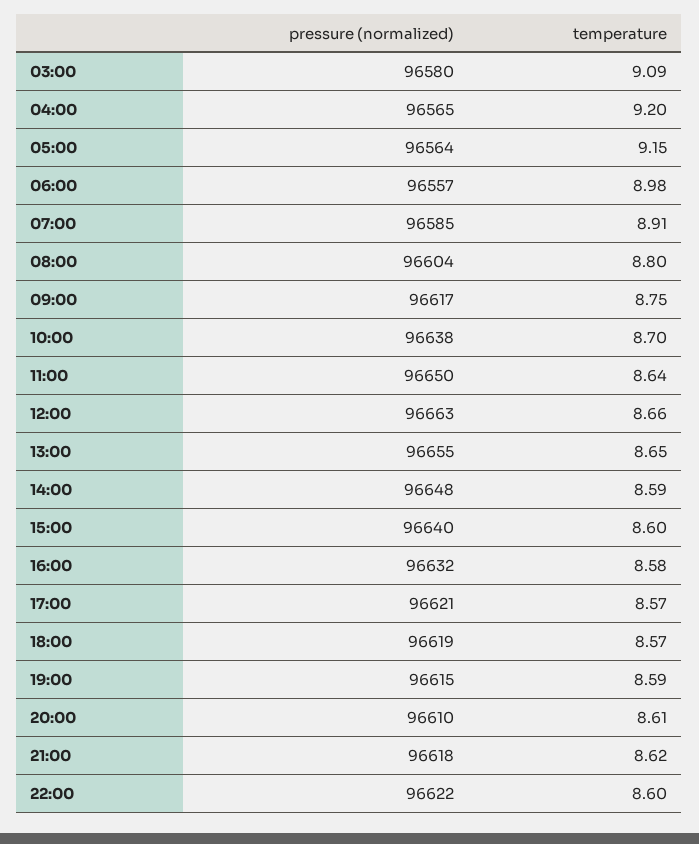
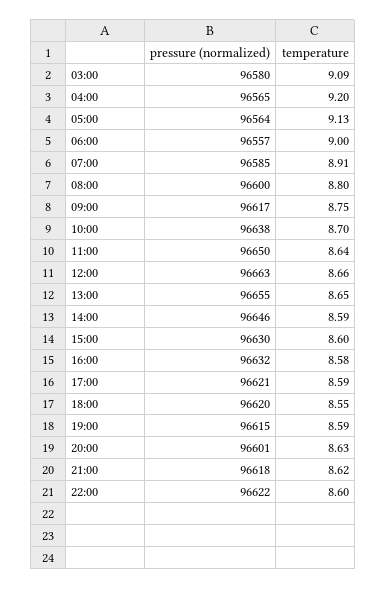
temperature, 05:00: 9.15 -> 9.13
temperature, 06:00: 8.98 -> 9
pressure (normalized), 08:00: 96604 -> 96600
pressure (normalized), 14:00: 96648 -> 96646
pressure (normalized), 15:00: 96640 -> 96630
temperature, 17:00: 8.57 -> 8.59
pressure (normalized), 18:00: 96619 -> 96620
temperature, 18:00: 8.57 -> 8.55
pressure (normalized), 20:00: 96610 -> 96601
temperature, 20:00: 8.61 -> 8.63

